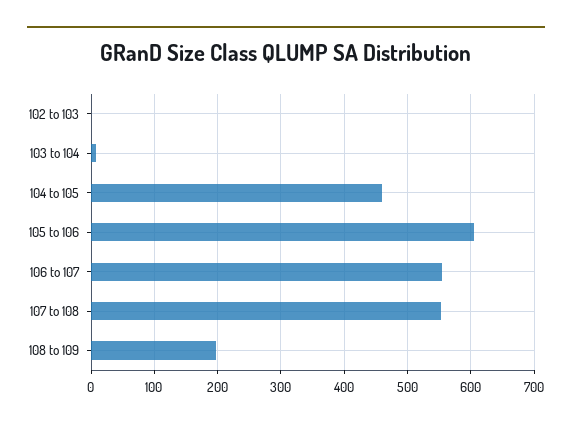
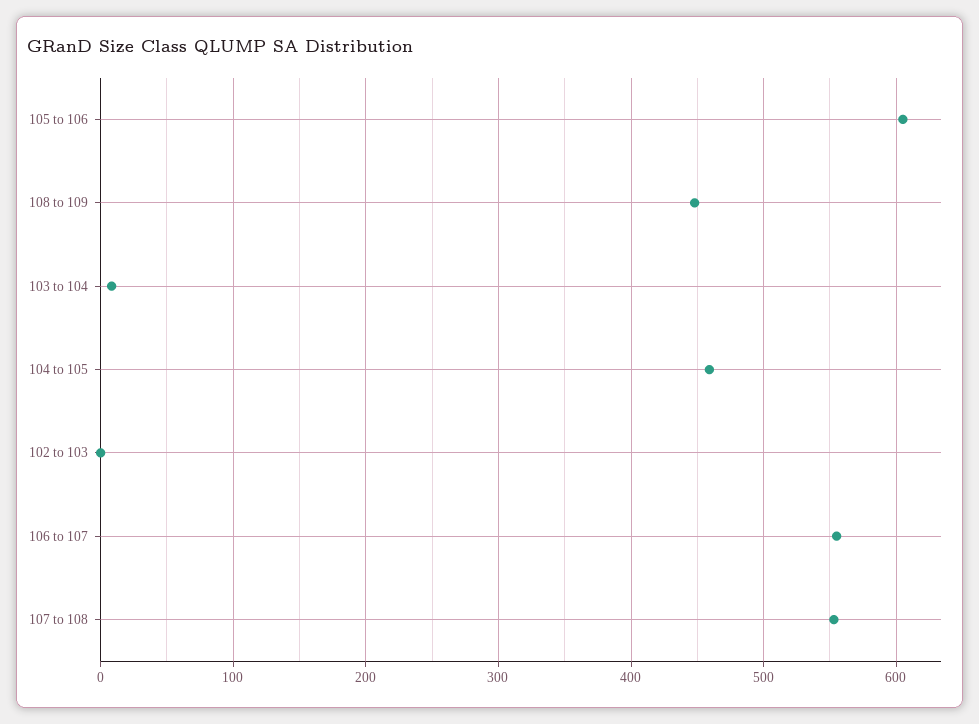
108 to 109: 200 -> 450

